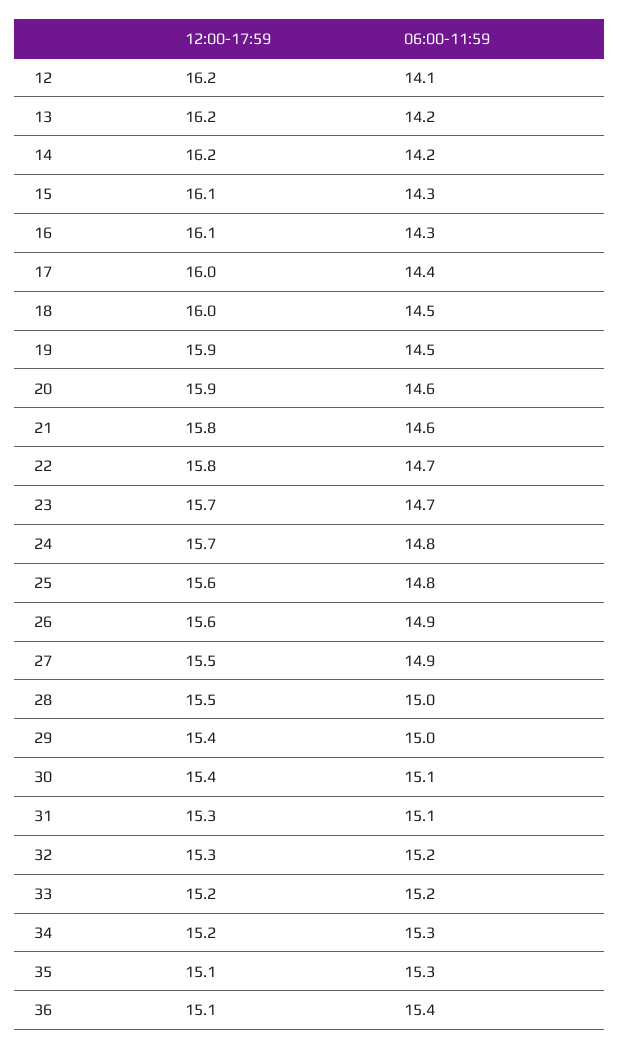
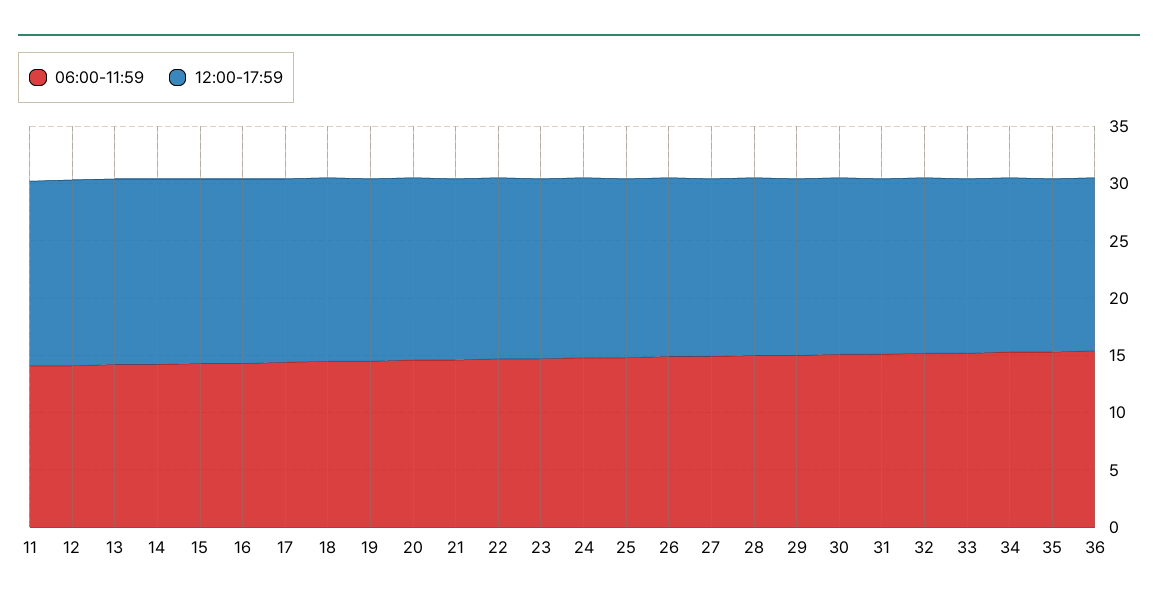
06:00-11:59, 11: none -> 14
12:00-17:59, 11: none -> 16

